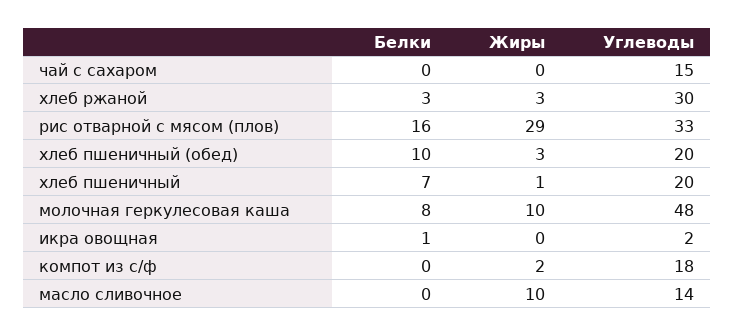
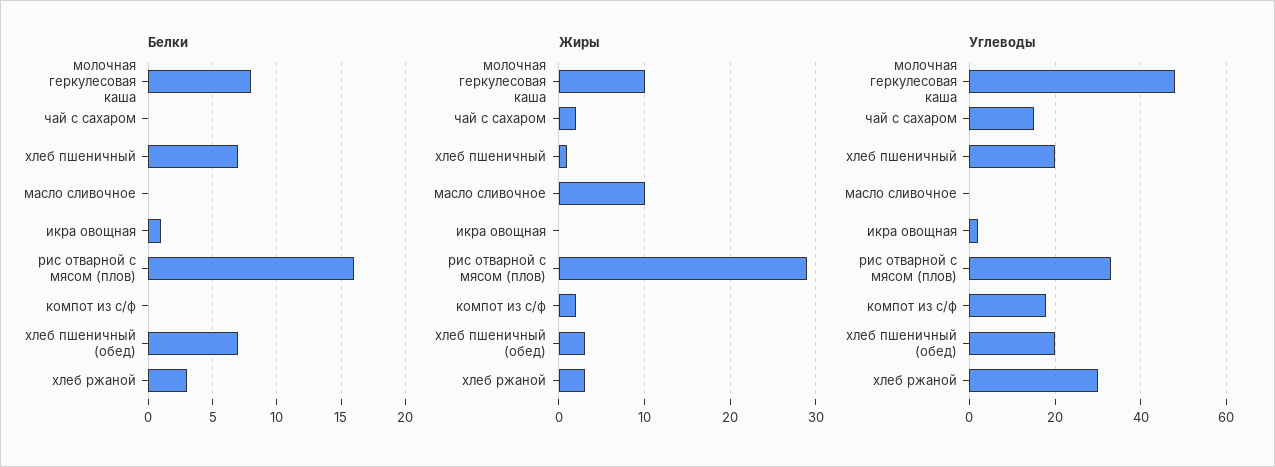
Жиры, чай с сахаром: 0 -> 2
Белки, хлеб пшеничный (обед): 10 -> 7
Углеводы, масло сливочное: 14 -> 0

